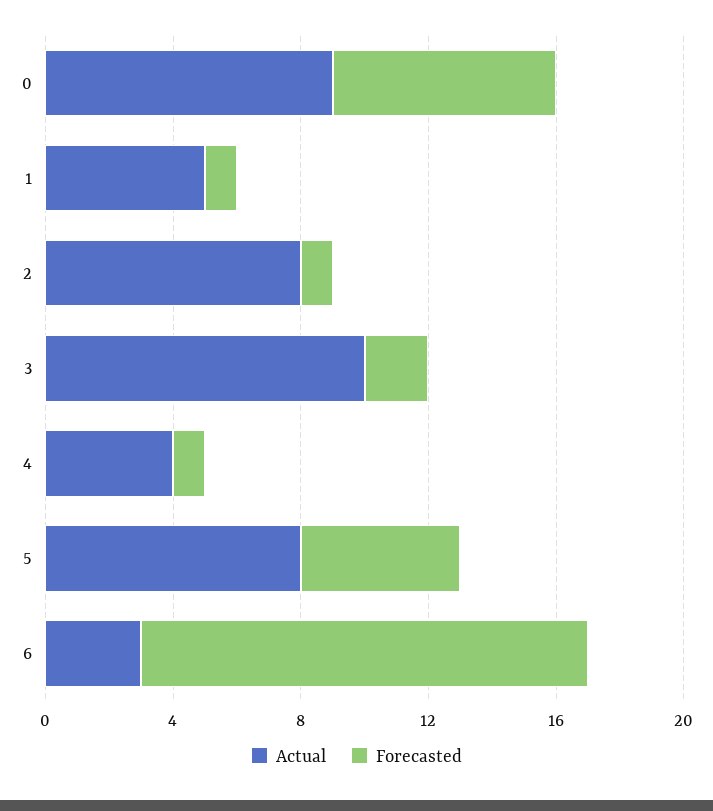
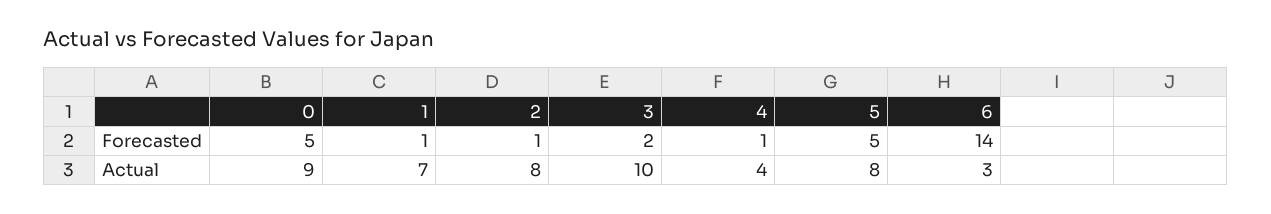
Forecasted, 0: 7 -> 5
Actual, 1: 5 -> 7

